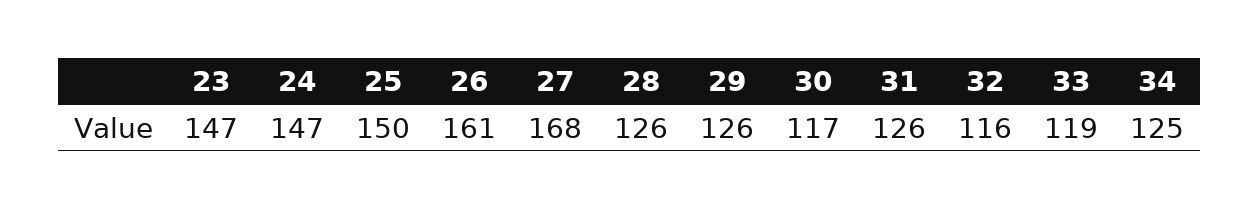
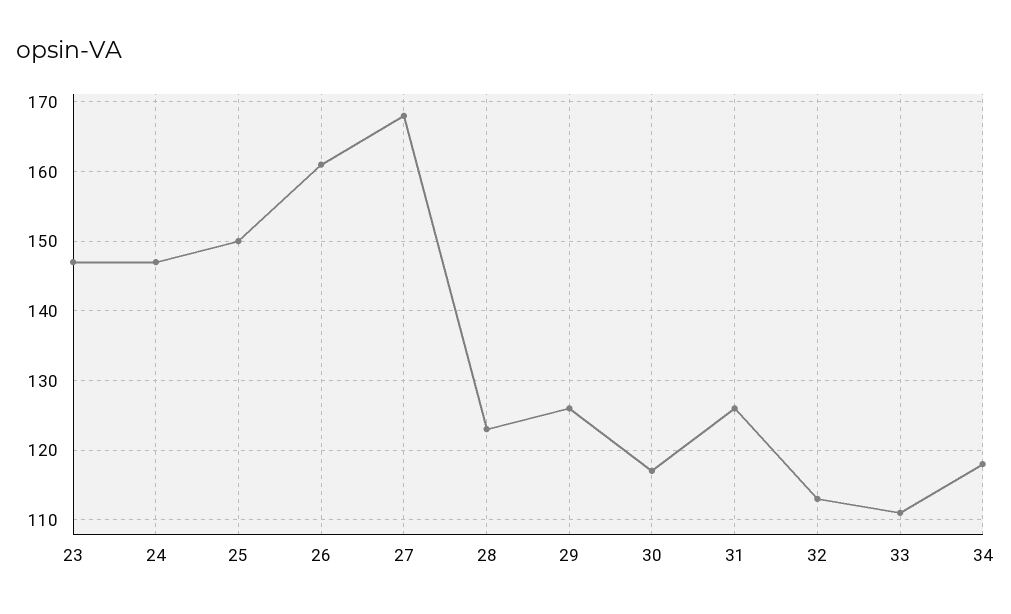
28: 126 -> 123
32: 116 -> 113
33: 119 -> 111
34: 125 -> 118

